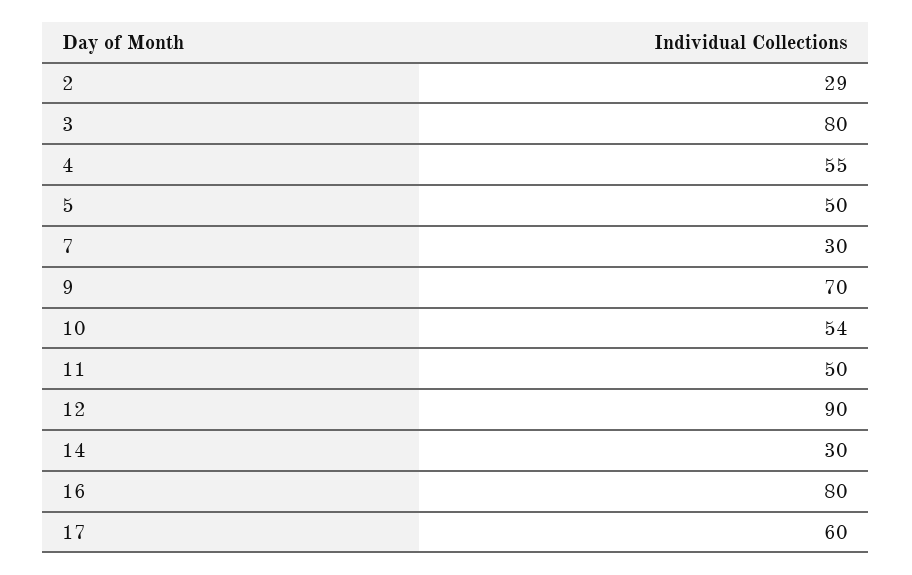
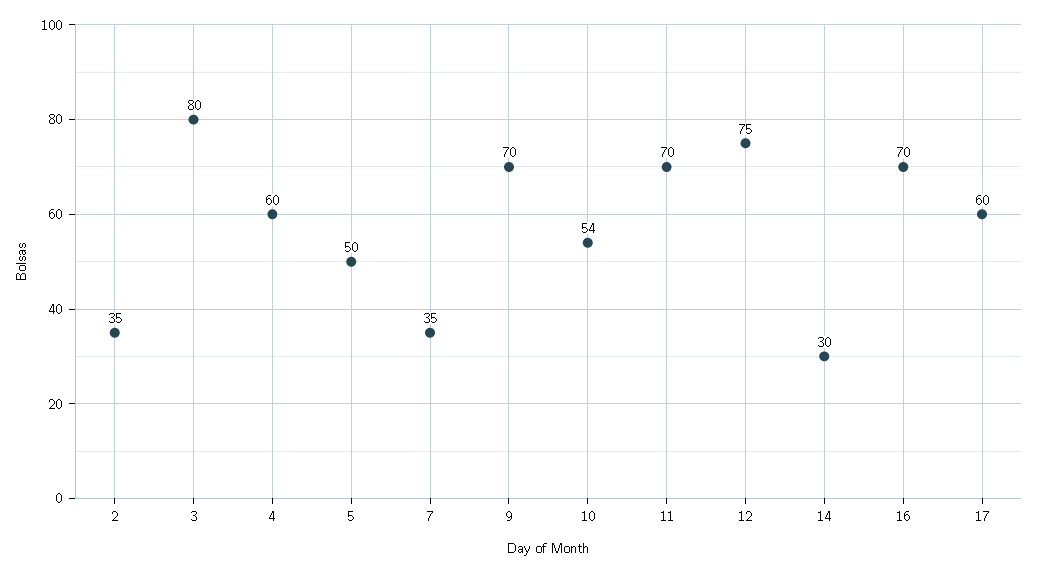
2: 29 -> 35
4: 55 -> 60
7: 30 -> 35
11: 50 -> 70
12: 90 -> 75
16: 80 -> 70

